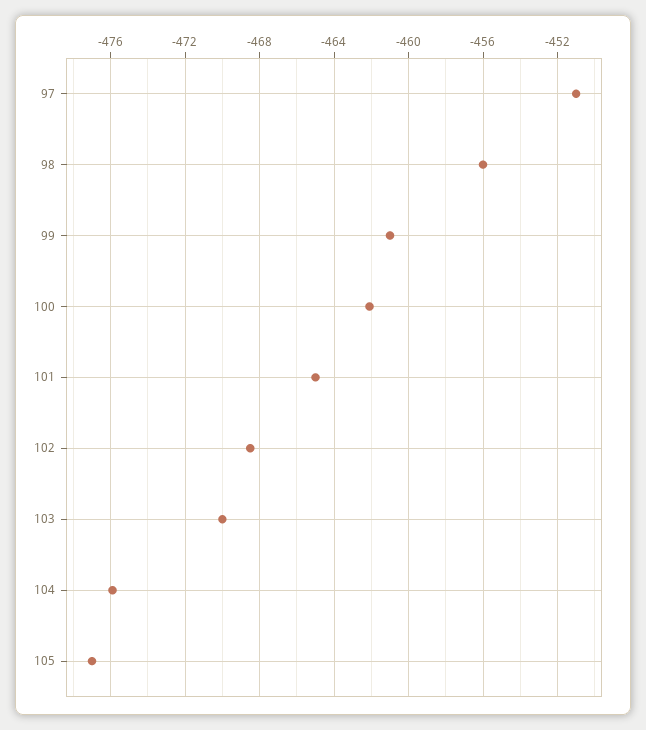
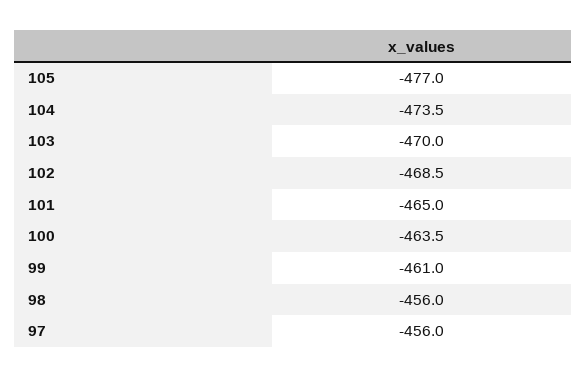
97: -451 -> -456
100: -462 -> -463.5
104: -476 -> -473.5

